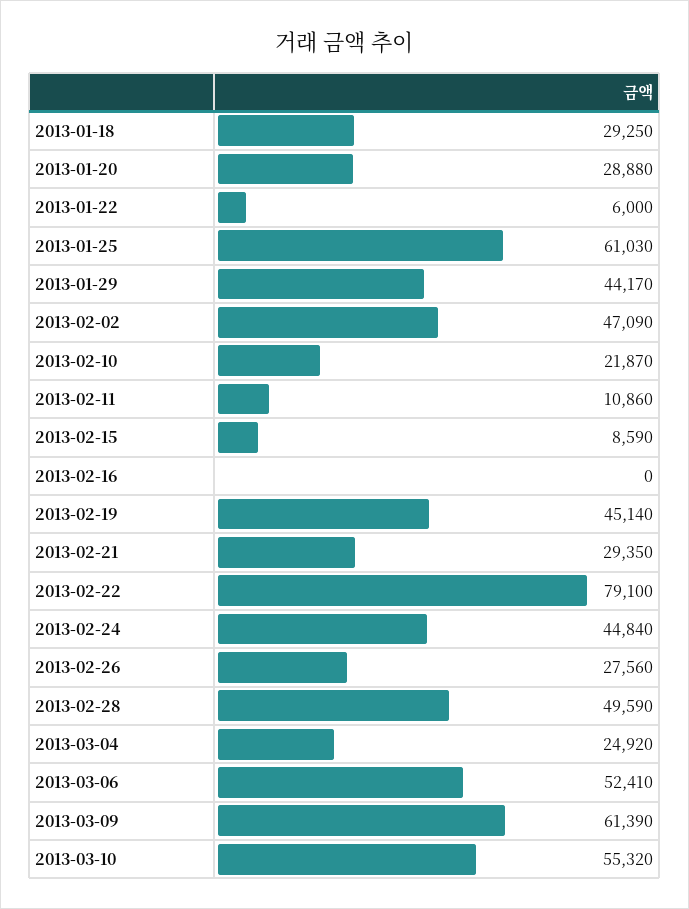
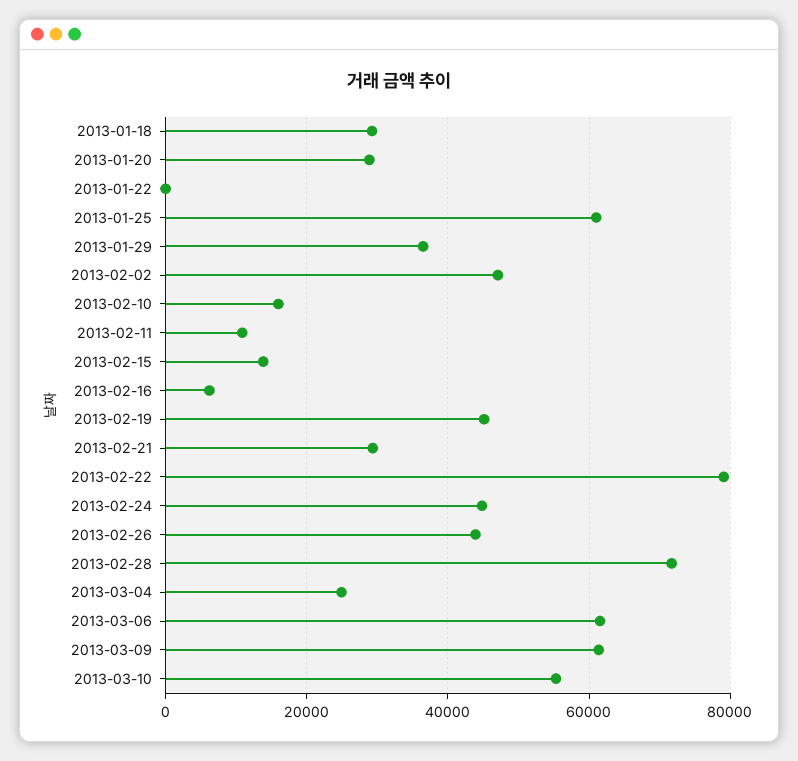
2013-01-22: 6000 -> 0
2013-01-29: 44170 -> 36000
2013-02-10: 21870 -> 16000
2013-02-15: 8590 -> 14000
2013-02-16: 0 -> 6000
2013-02-26: 27560 -> 44000
2013-02-28: 49590 -> 72000
2013-03-06: 52410 -> 62000

